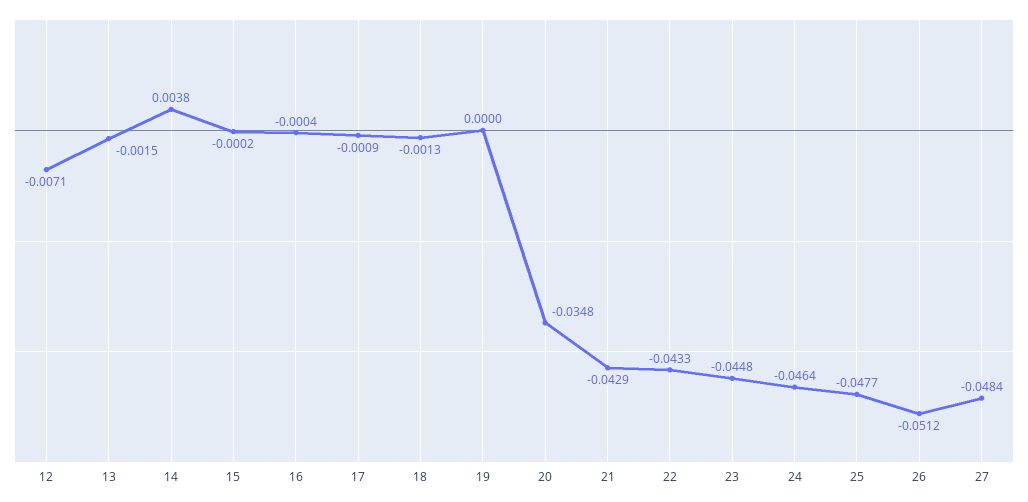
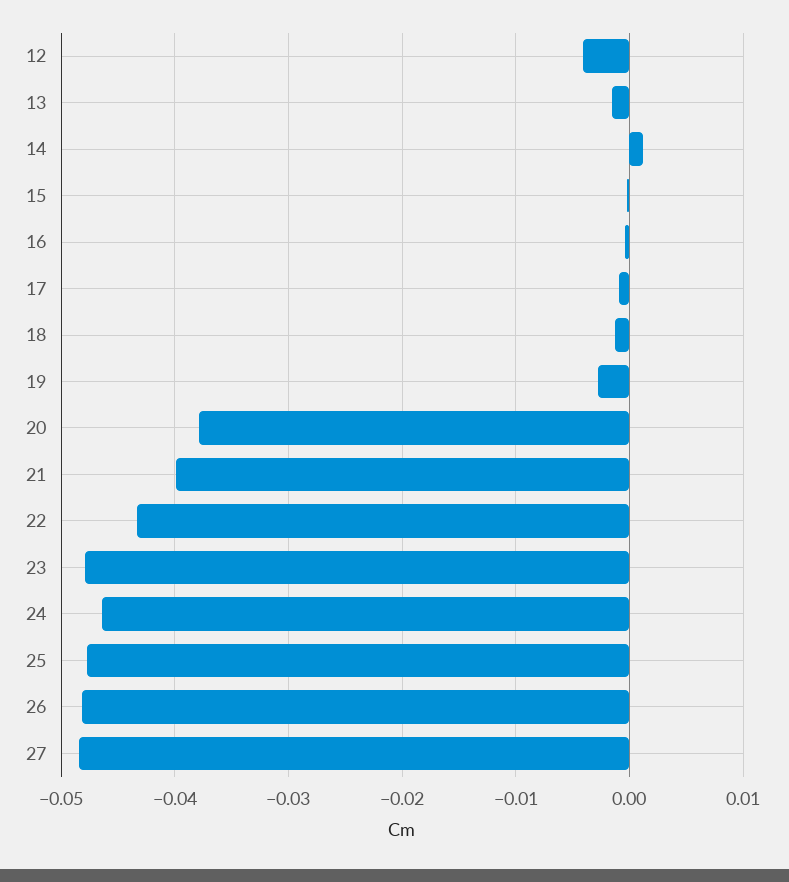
12: -0.0071 -> -0.004
14: 0.0038 -> 0.001
19: 0 -> -0.003
20: -0.0348 -> -0.038
21: -0.0429 -> -0.04
23: -0.0448 -> -0.048
26: -0.0512 -> -0.048

